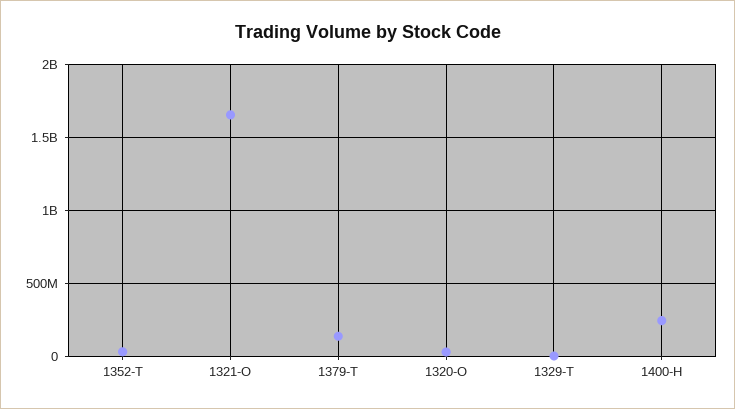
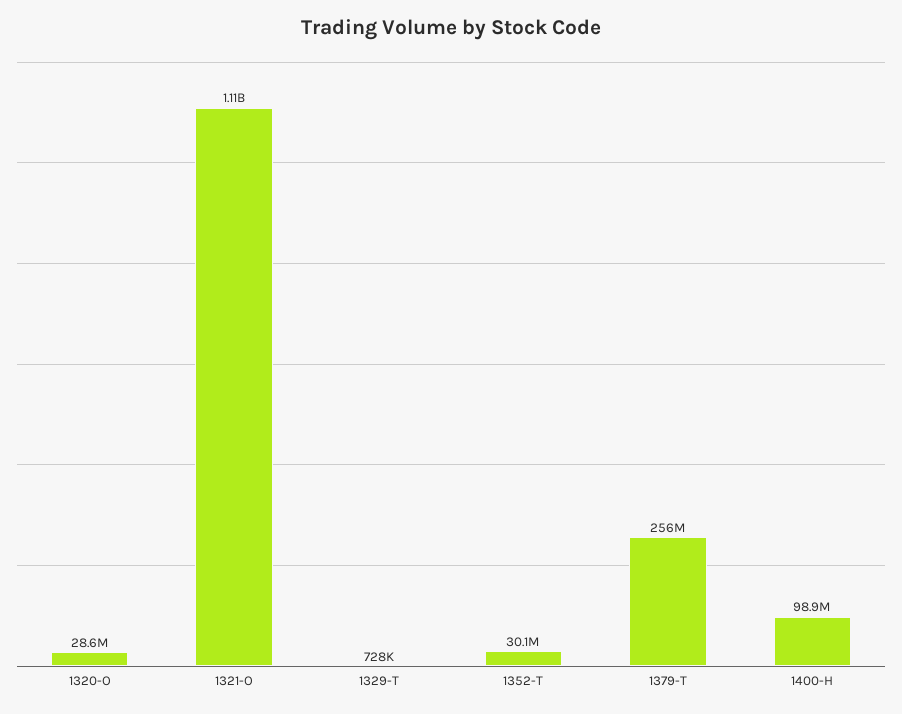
1321-O: 1650000000 -> 1110000000
1379-T: 150000000 -> 256000000
1400-H: 250000000 -> 98900000

